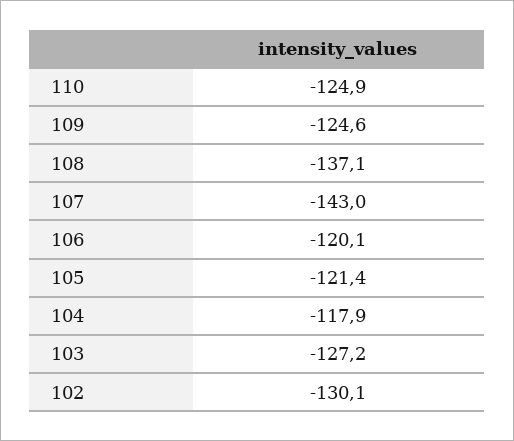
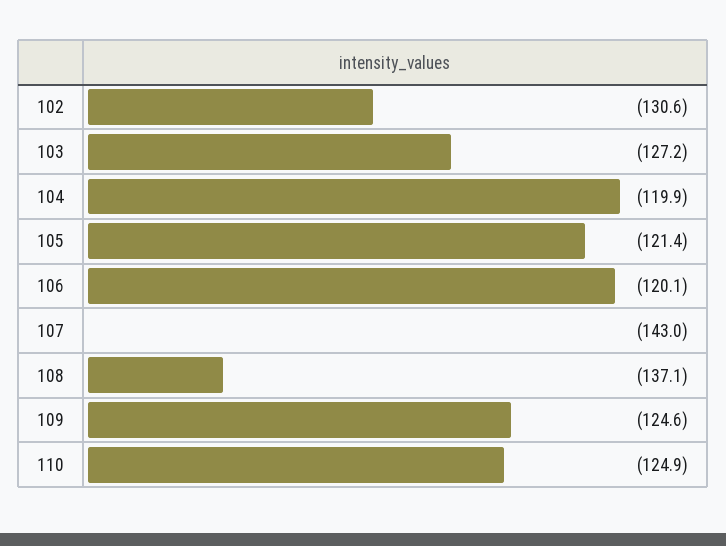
104: -117.9 -> -119.9
102: -130.1 -> -130.6

